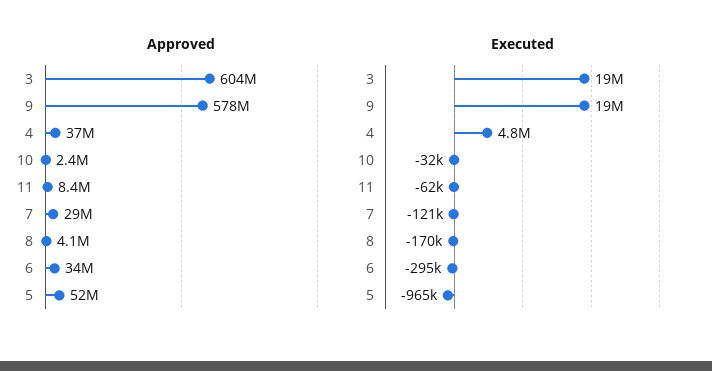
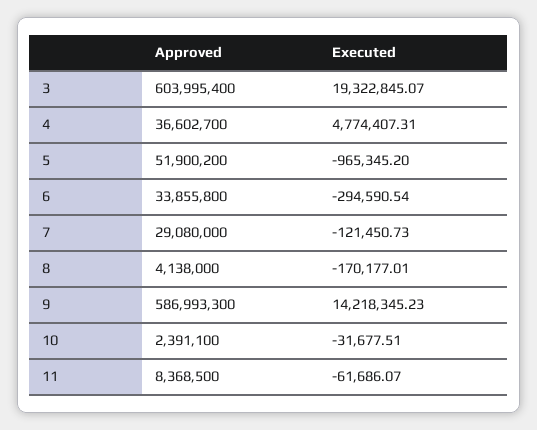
Approved, 9: 578000000 -> 586993300
Executed, 9: 19000000 -> 14218345.23

